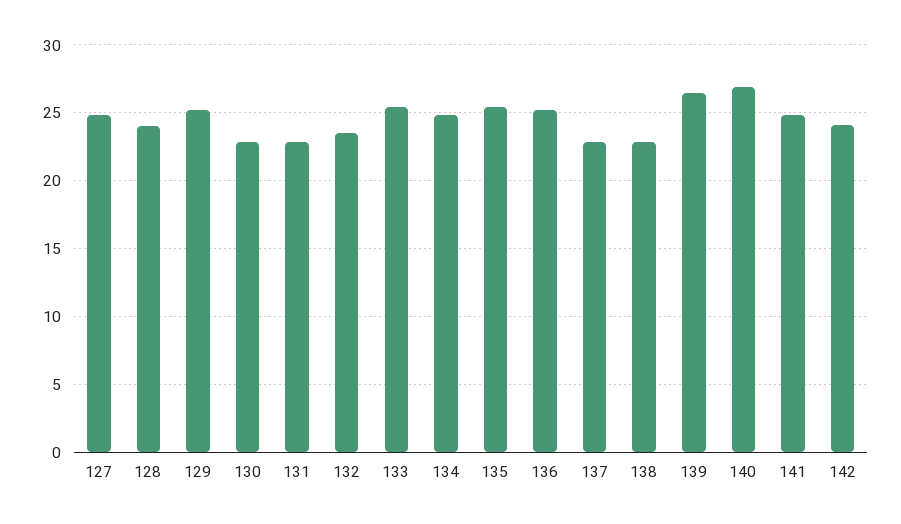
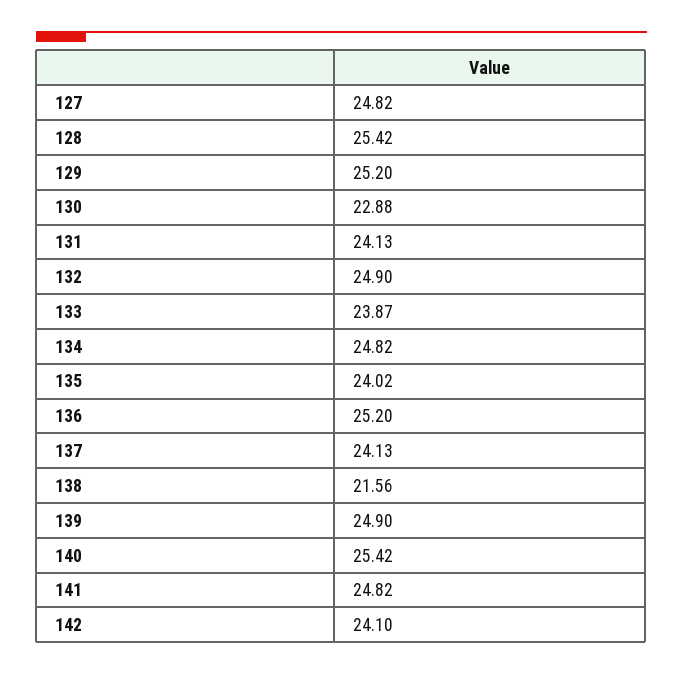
128: 24 -> 25.42
131: 23 -> 24.13
132: 23.5 -> 24.9
133: 25.5 -> 23.87
135: 25.5 -> 24.02
137: 23 -> 24.13
138: 23 -> 21.56
139: 26.5 -> 24.9
140: 27 -> 25.42

